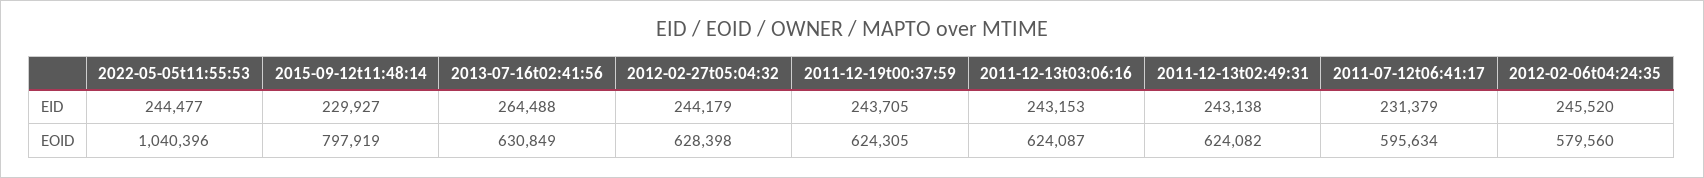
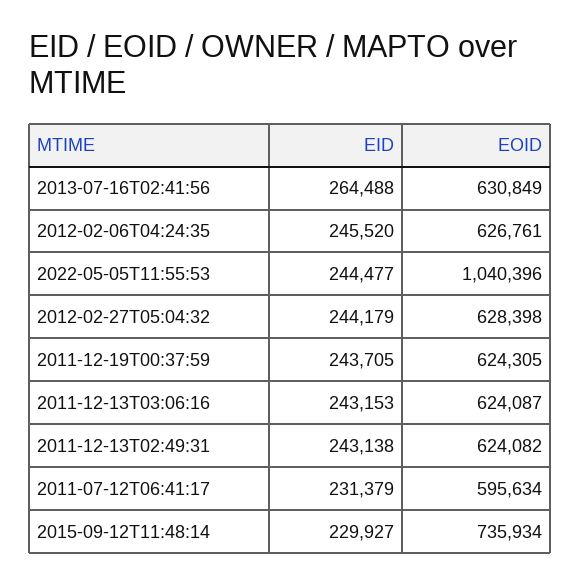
2015-09-12t11:48:14, EOID: 797919 -> 735934
2012-02-06t04:24:35, EOID: 579560 -> 626761

